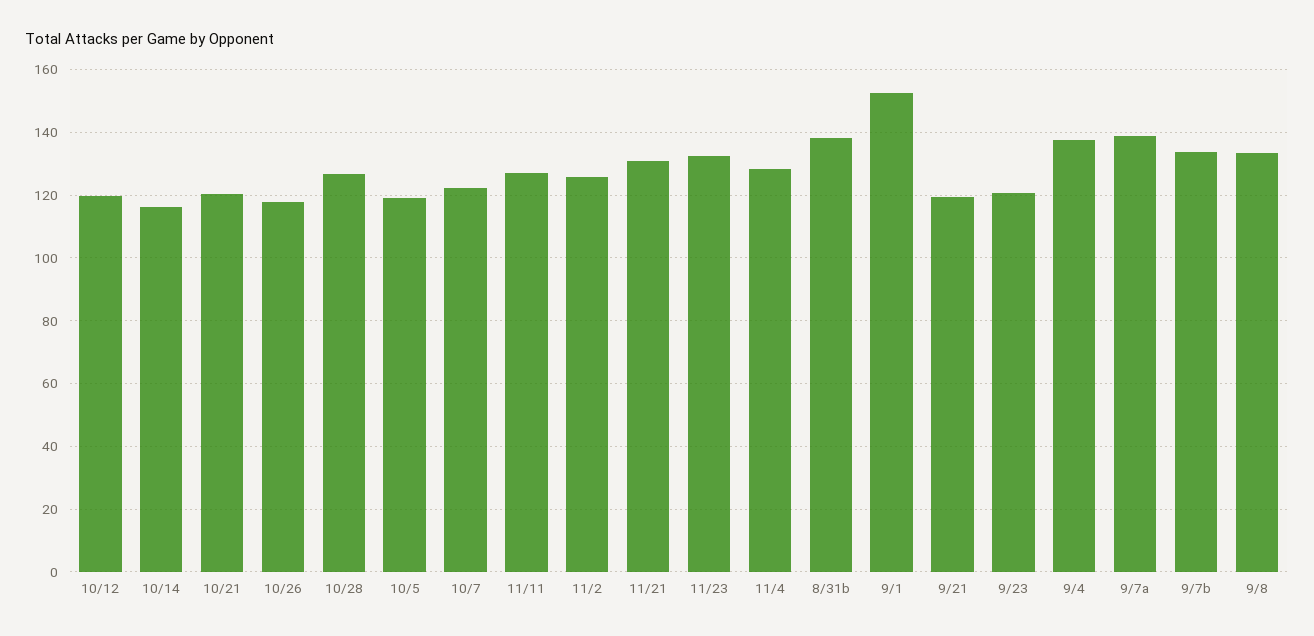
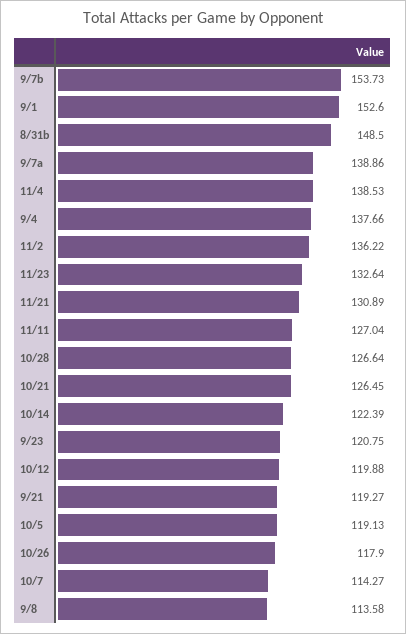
10/14: 116 -> 122.39
10/21: 120 -> 126.45
10/7: 122 -> 114.27
11/2: 126 -> 136.22
11/4: 128 -> 138.53
8/31b: 138 -> 148.5
9/7b: 134 -> 153.73
9/8: 134 -> 113.58

